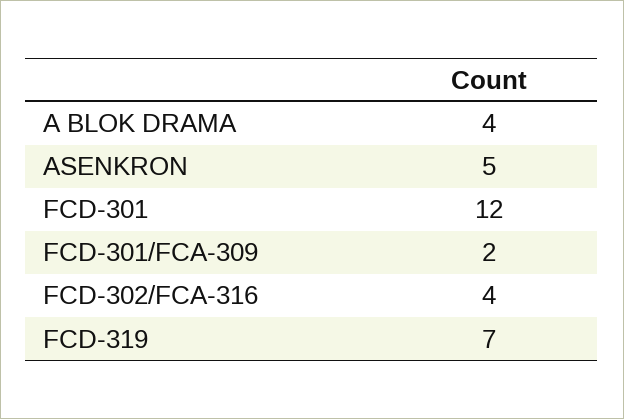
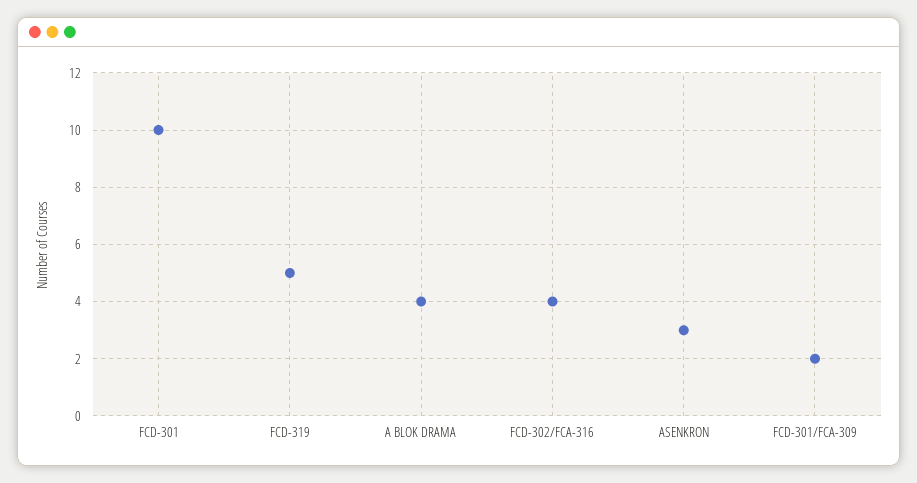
ASENKRON: 5 -> 3
FCD-301: 12 -> 10
FCD-319: 7 -> 5

